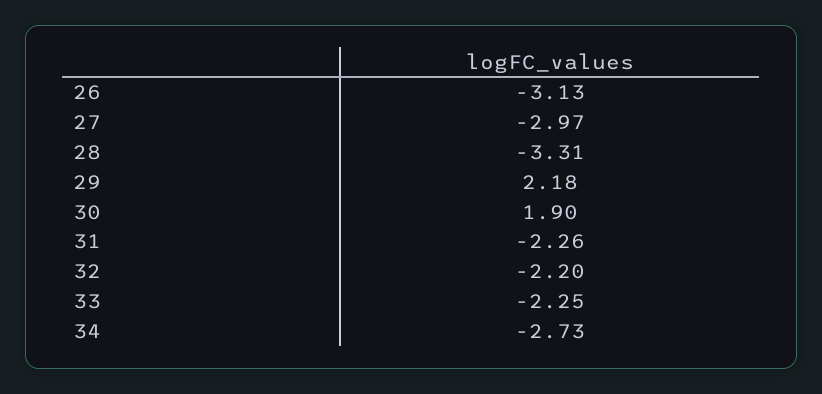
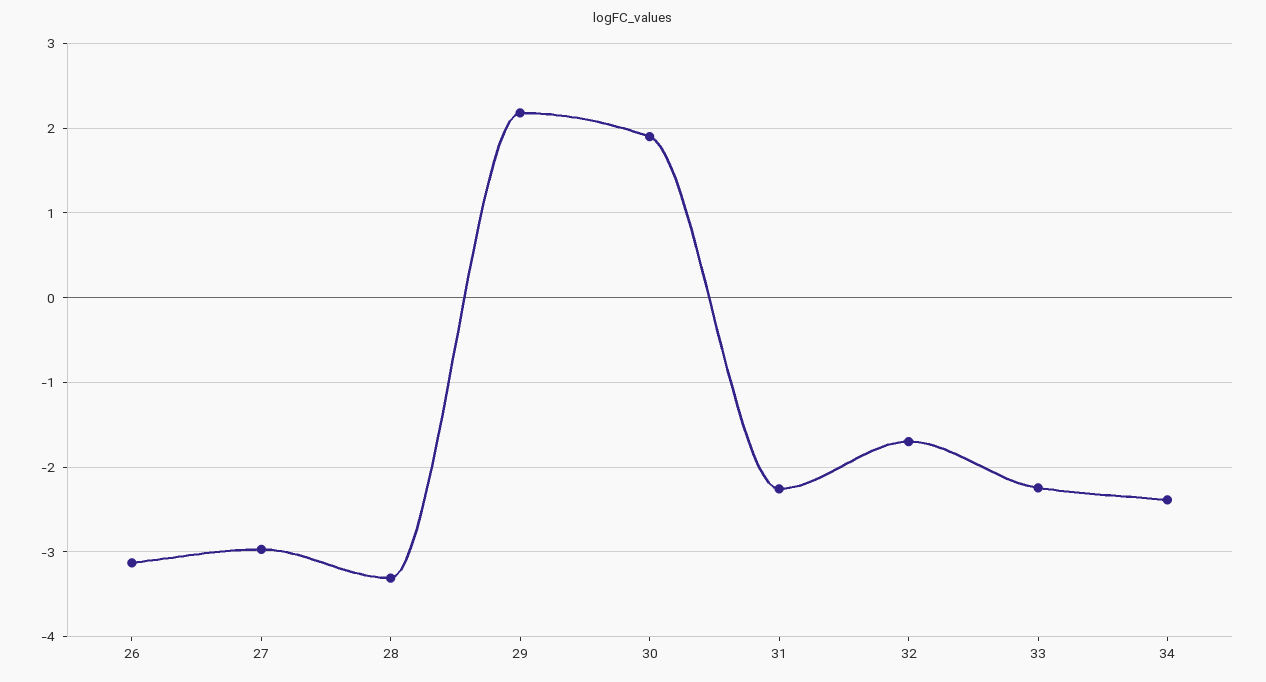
32: -2.2 -> -1.7
34: -2.73 -> -2.4

